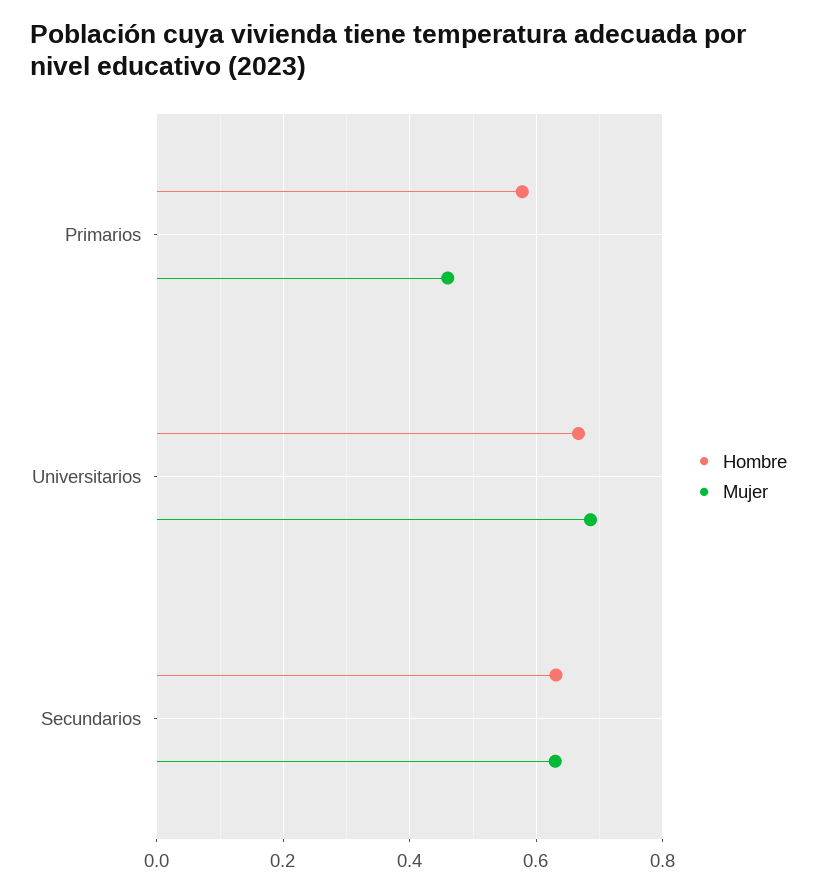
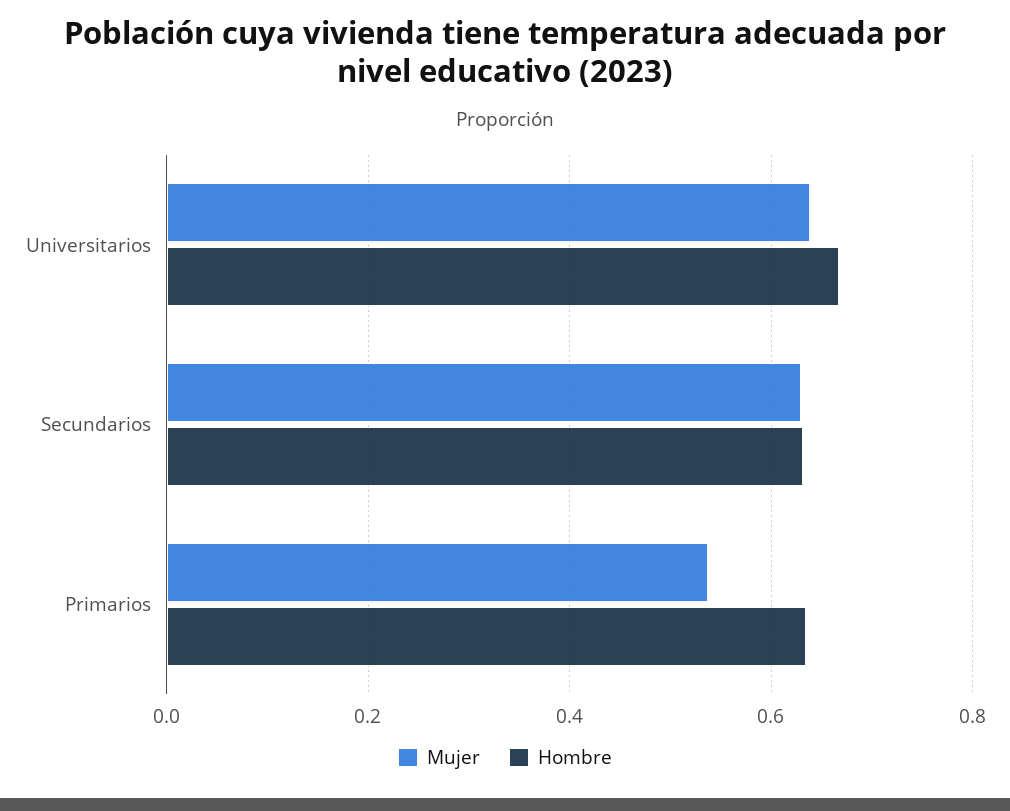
Hombre, Primarios: 0.58 -> 0.64
Mujer, Primarios: 0.46 -> 0.54
Mujer, Universitarios: 0.68 -> 0.64

